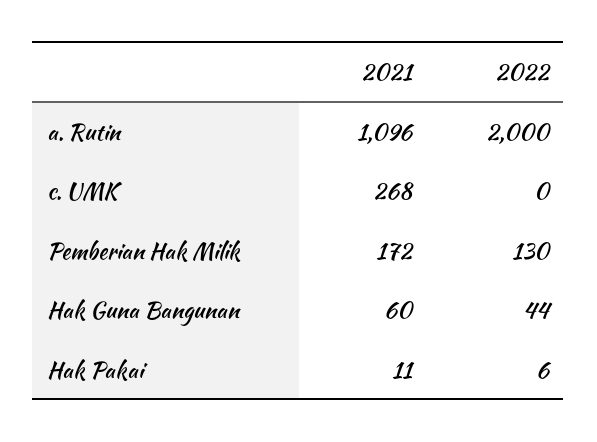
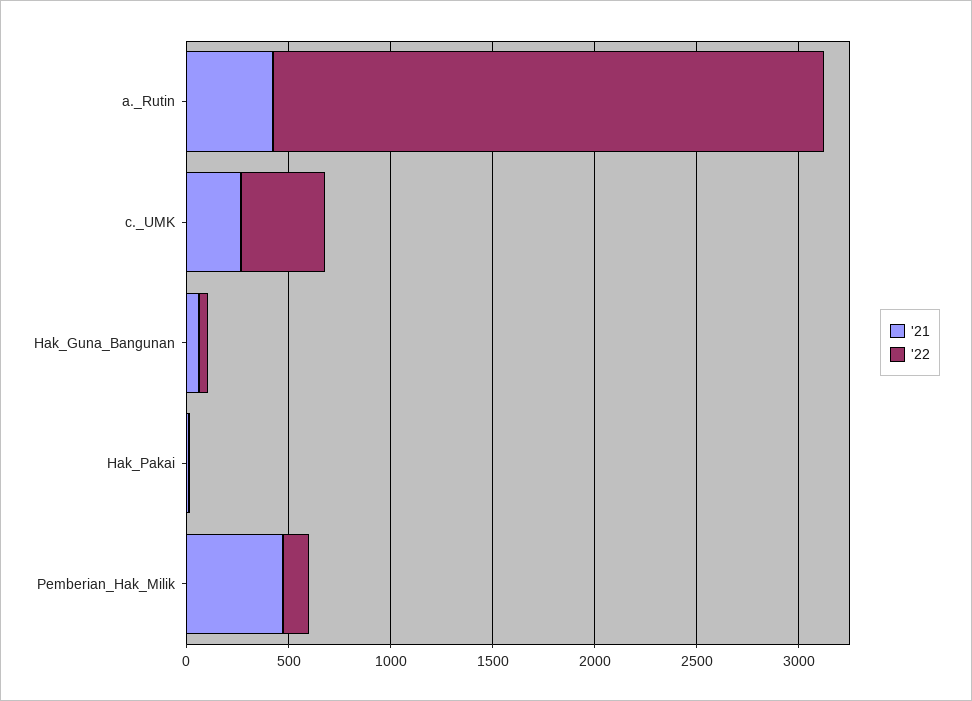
2021, a. Rutin: 1096 -> 400
2022, a. Rutin: 2000 -> 2700
2022, c. UMK: 0 -> 400
2021, Pemberian Hak Milik: 172 -> 500

